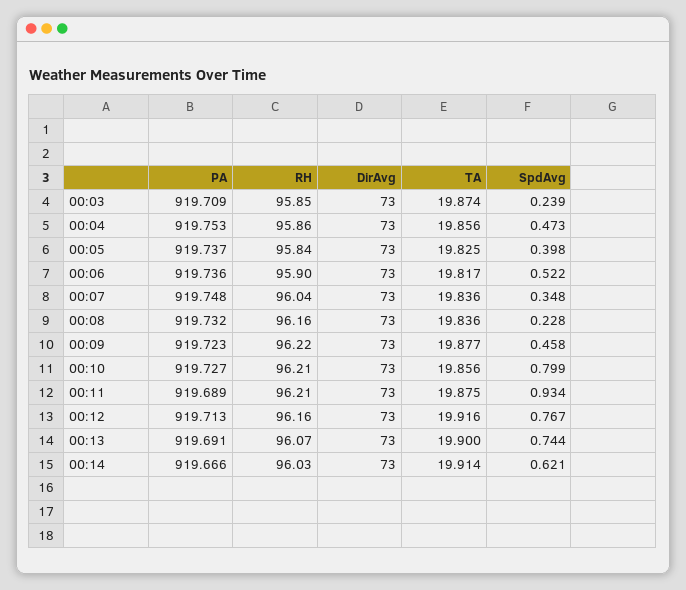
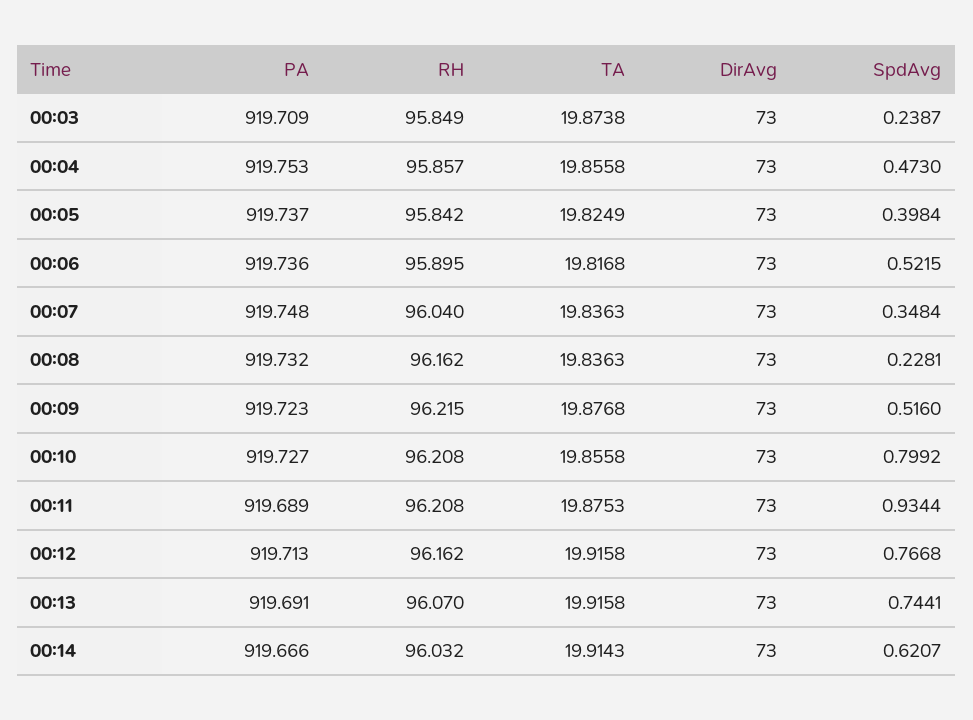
SpdAvg, 00:09: 0.458 -> 0.516
TA, 00:13: 19.9 -> 19.9158

